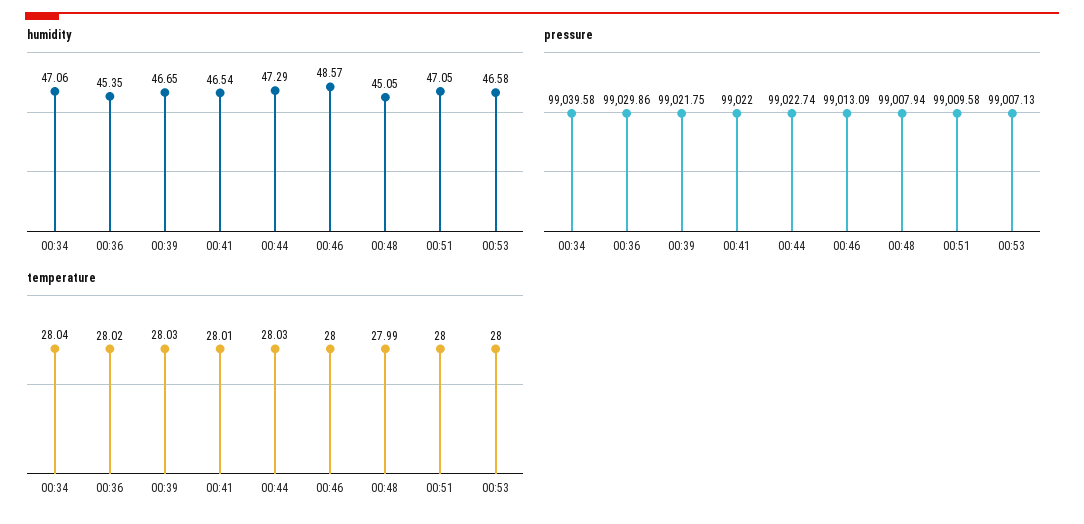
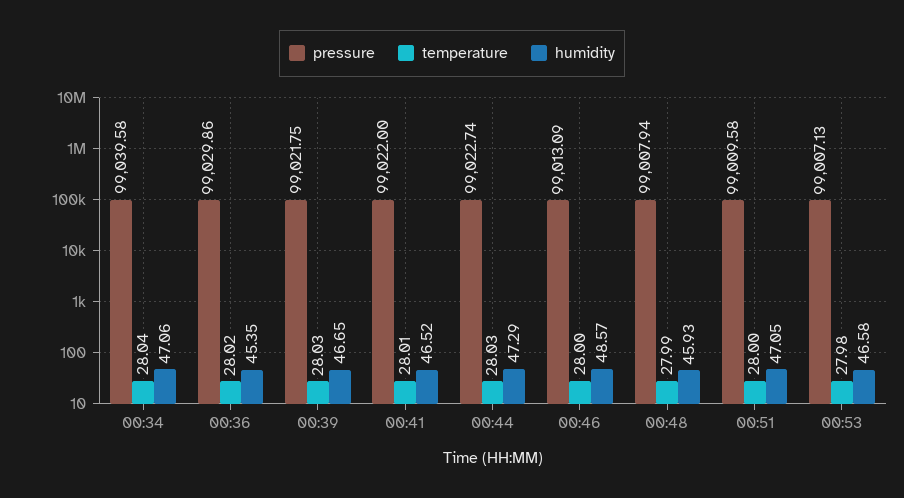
humidity, 00:41: 46.54 -> 46.52
humidity, 00:48: 45.05 -> 45.93
temperature, 00:53: 28 -> 27.98

